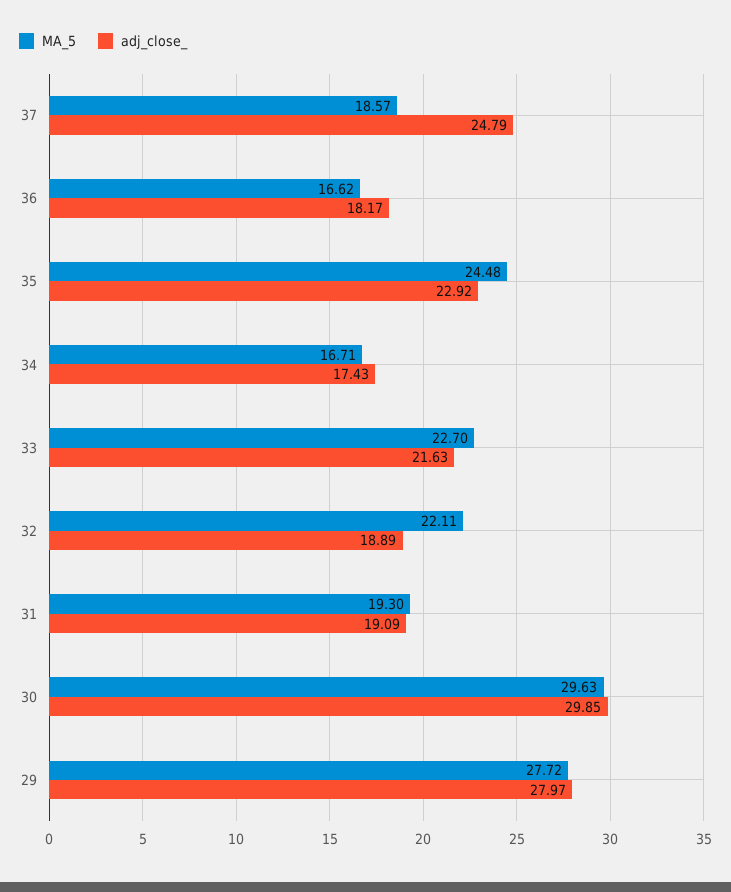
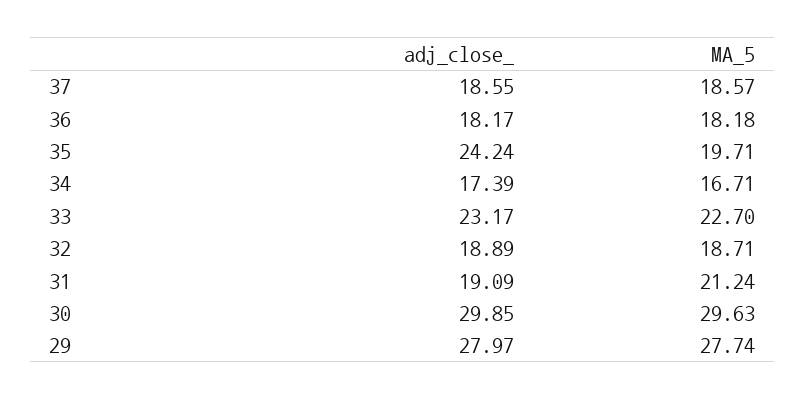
adj_close_, 37: 24.79 -> 18.55
MA_5, 36: 16.62 -> 18.18
MA_5, 35: 24.48 -> 19.71
adj_close_, 35: 22.92 -> 24.24
adj_close_, 34: 17.43 -> 17.39
adj_close_, 33: 21.63 -> 23.17
MA_5, 32: 22.11 -> 18.71
MA_5, 31: 19.3 -> 21.24
MA_5, 29: 27.72 -> 27.74

